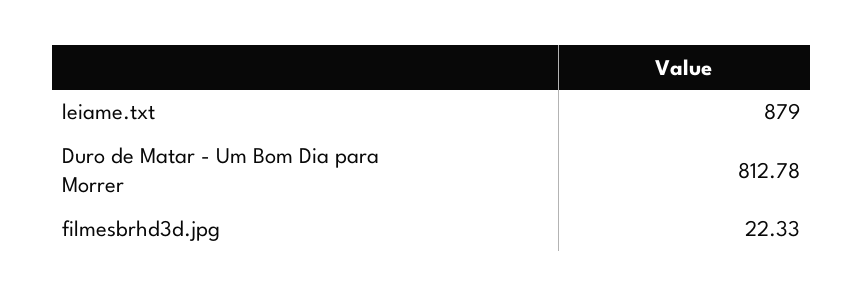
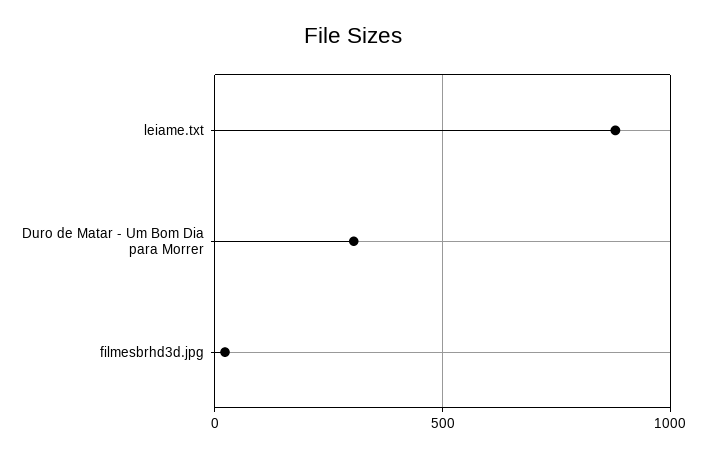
Duro de Matar - Um Bom Dia para Morrer: 812.78 -> 300

